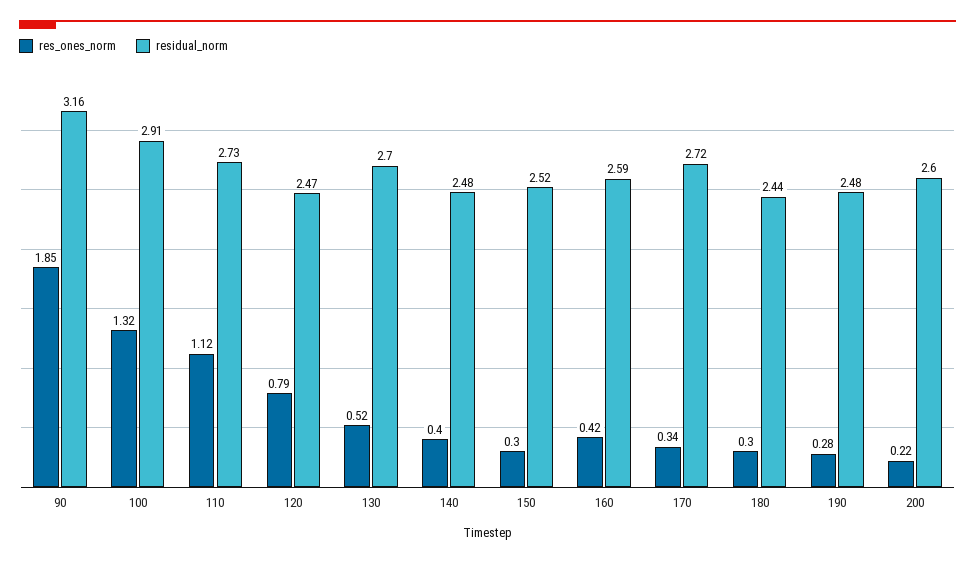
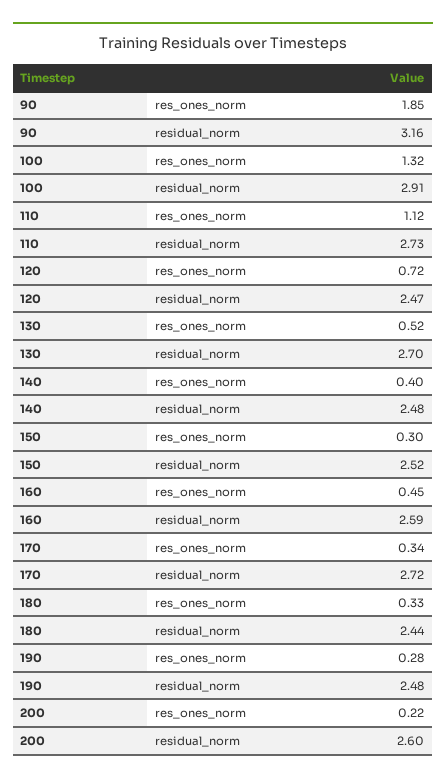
res_ones_norm, 120: 0.79 -> 0.72
res_ones_norm, 160: 0.42 -> 0.45
res_ones_norm, 180: 0.3 -> 0.33

